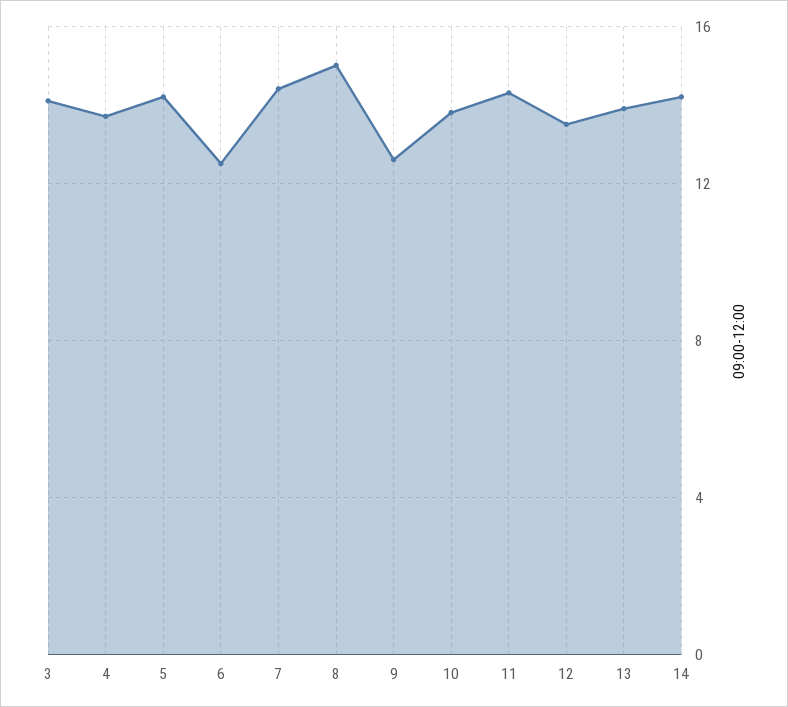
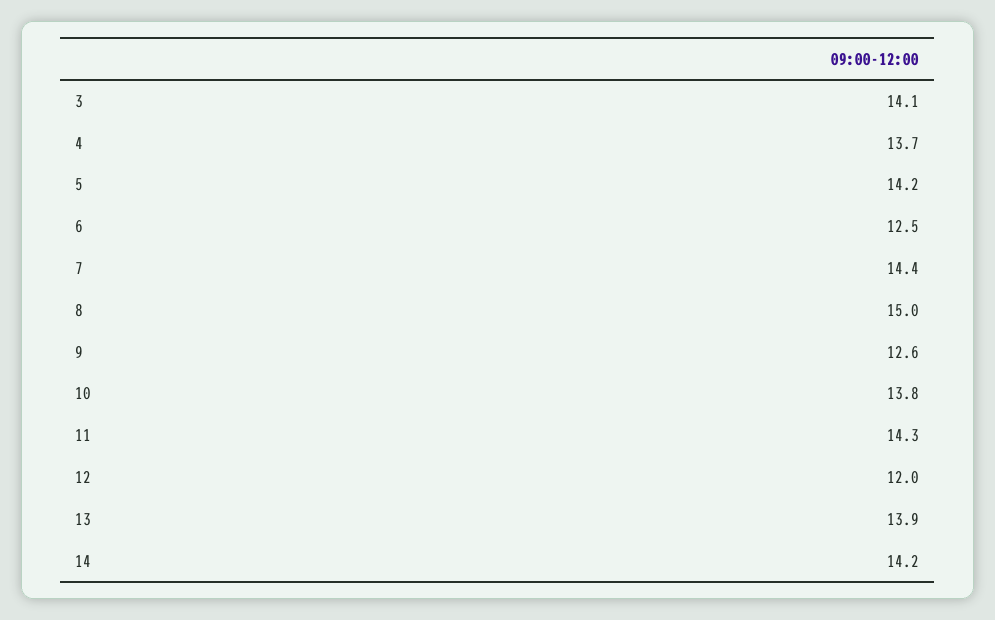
12: 13.5 -> 12

